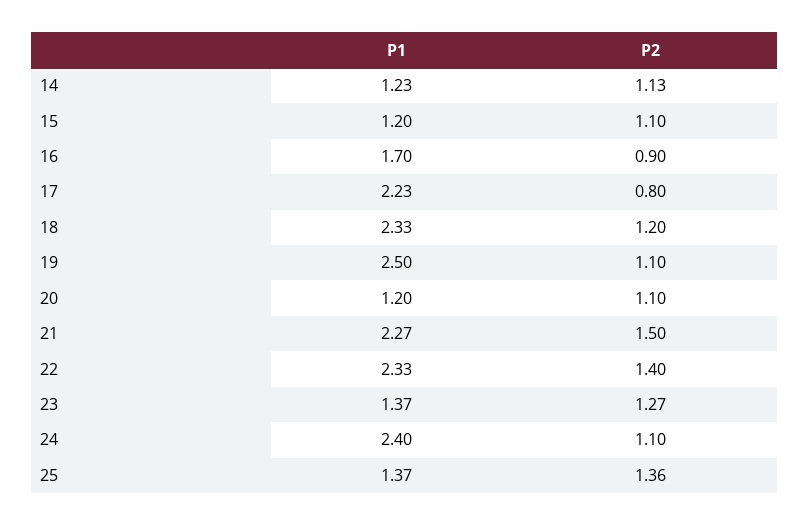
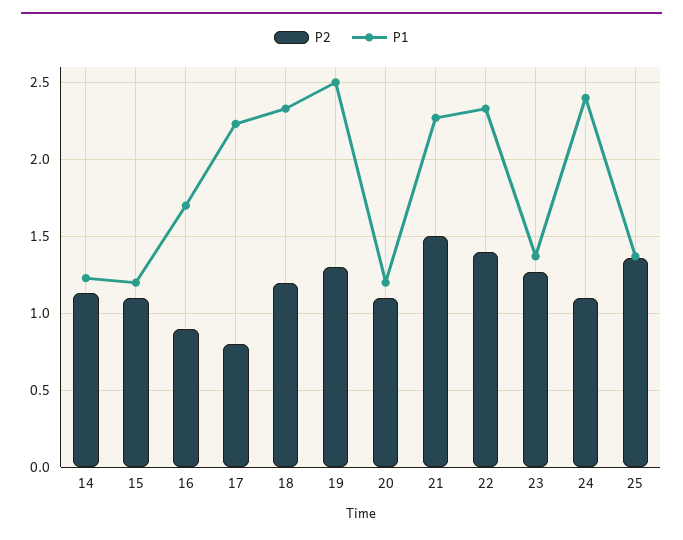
P2, 19: 1.1 -> 1.3

